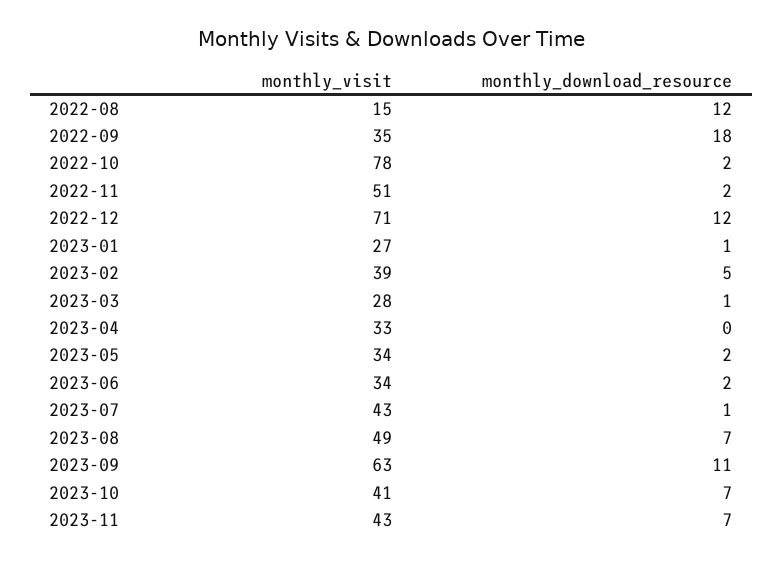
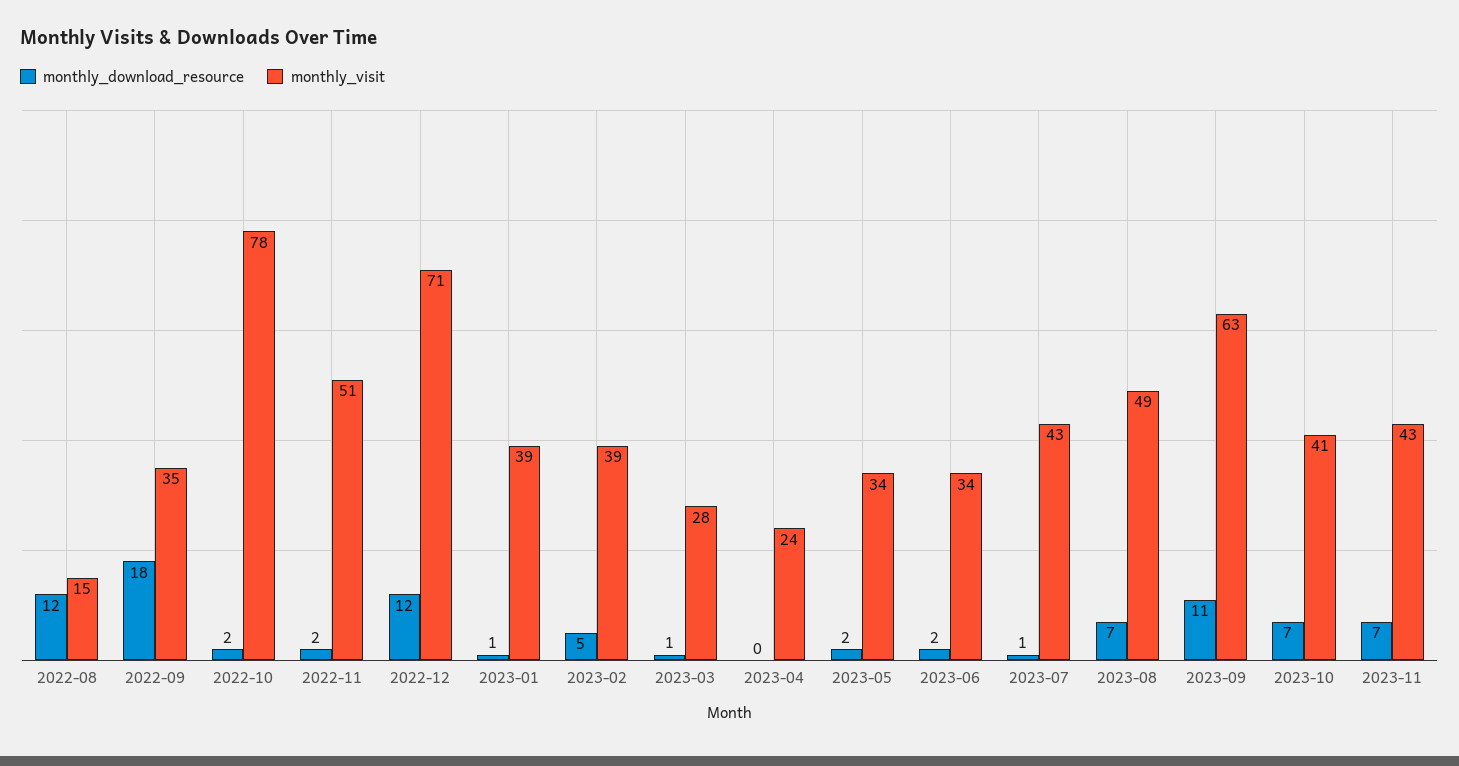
monthly_visit, 2023-01: 27 -> 39
monthly_visit, 2023-04: 33 -> 24

